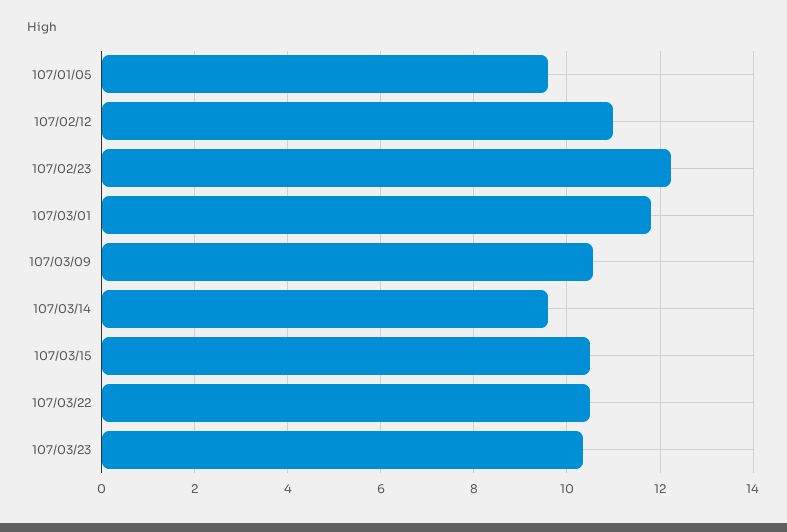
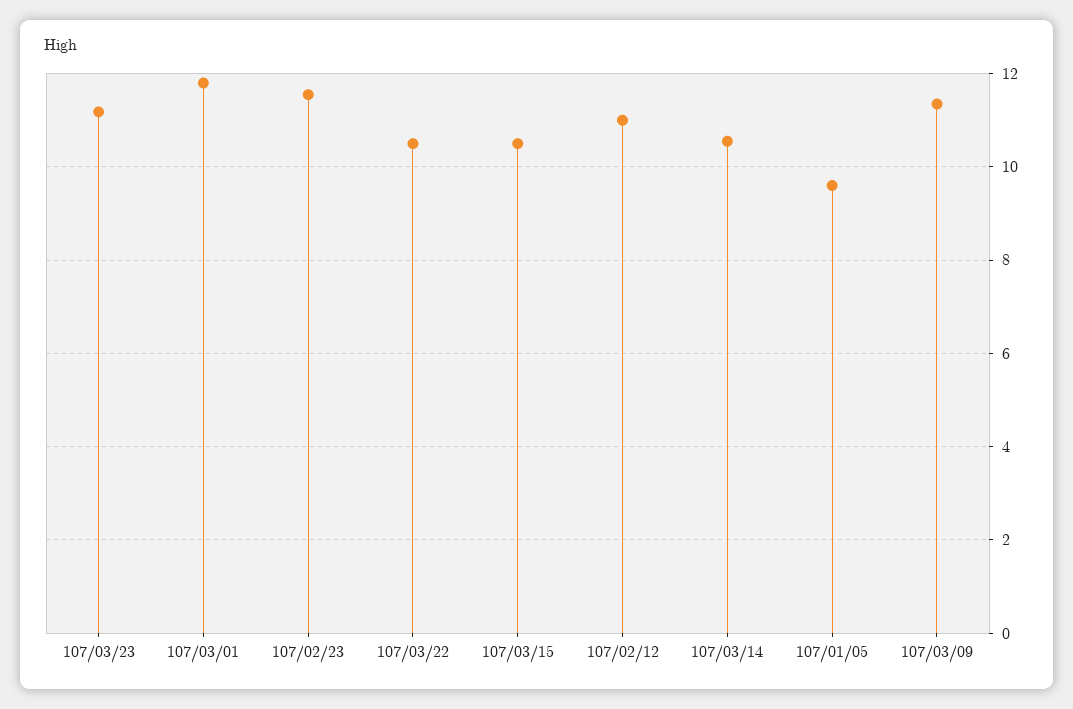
107/02/23: 12.2 -> 11.6
107/03/09: 10.6 -> 11.4
107/03/14: 9.6 -> 10.6
107/03/23: 10.4 -> 11.2

